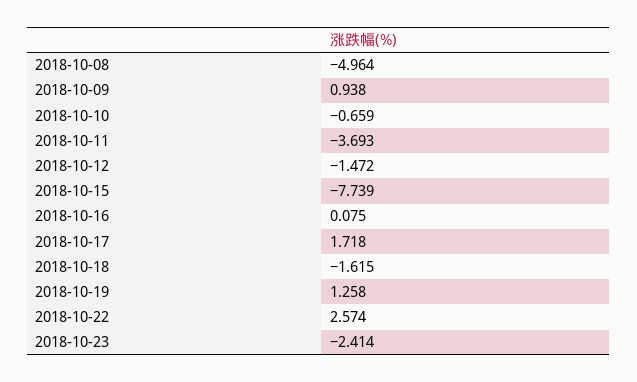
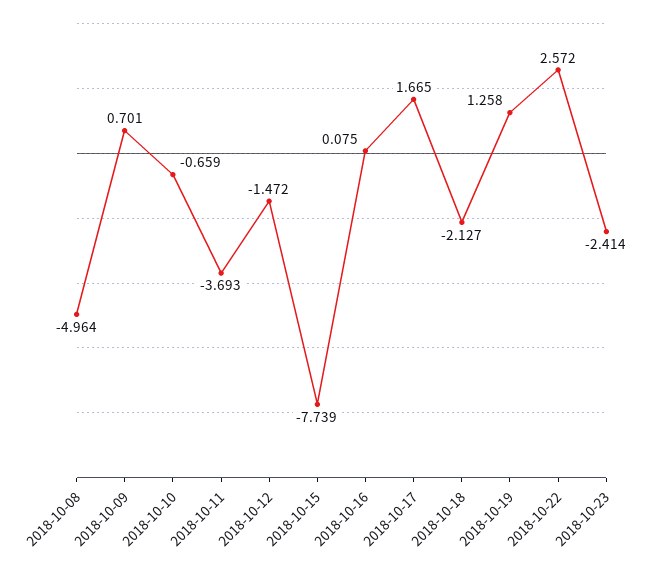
2018-10-09: 0.938 -> 0.701
2018-10-17: 1.718 -> 1.665
2018-10-18: -1.615 -> -2.127
2018-10-22: 2.574 -> 2.572

